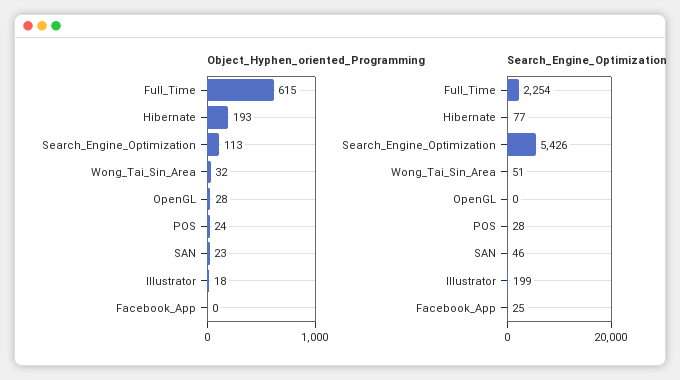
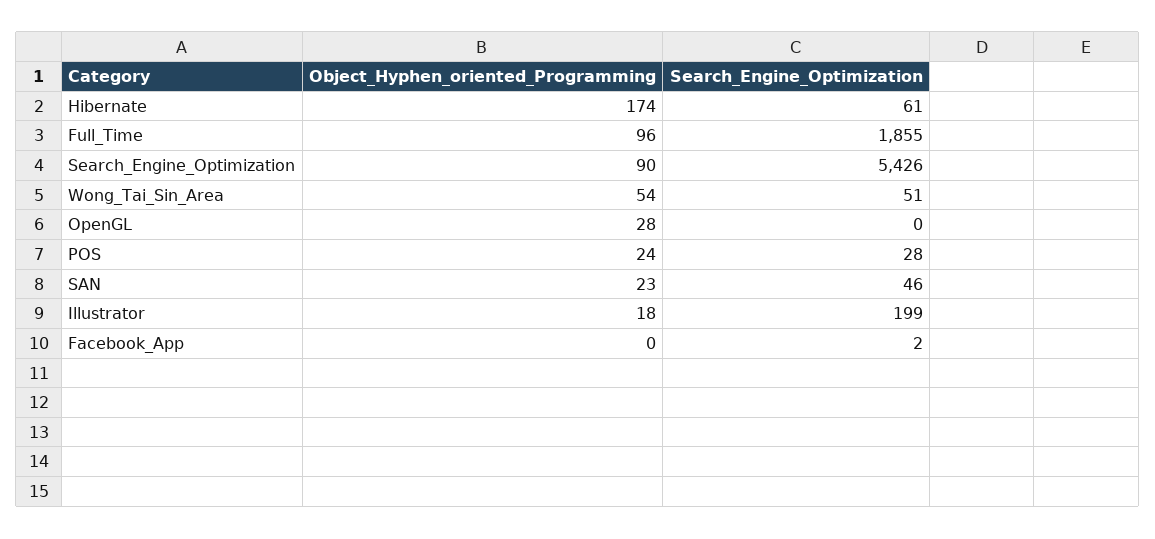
Object_Hyphen_oriented_Programming, Full_Time: 615 -> 96
Object_Hyphen_oriented_Programming, Hibernate: 193 -> 174
Object_Hyphen_oriented_Programming, Search_Engine_Optimization: 113 -> 90
Object_Hyphen_oriented_Programming, Wong_Tai_Sin_Area: 32 -> 54
Search_Engine_Optimization, Full_Time: 2254 -> 1855
Search_Engine_Optimization, Hibernate: 77 -> 61
Search_Engine_Optimization, Facebook_App: 25 -> 2

